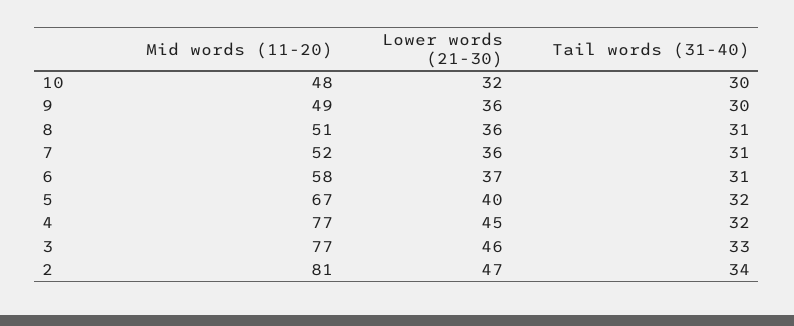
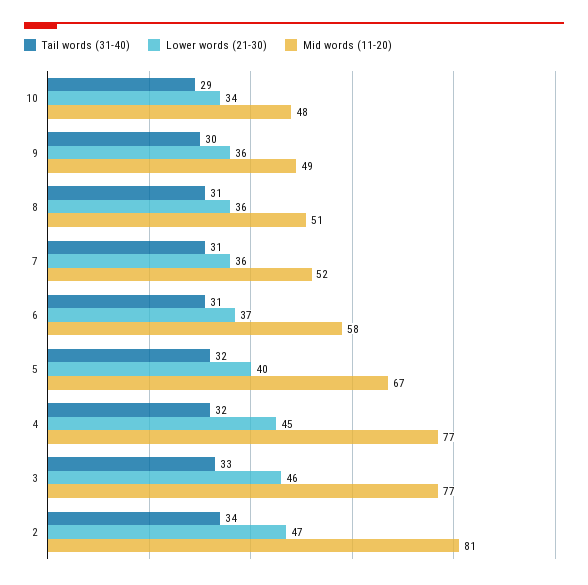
Lower words (21-30), 10: 32 -> 34
Tail words (31-40), 10: 30 -> 29

